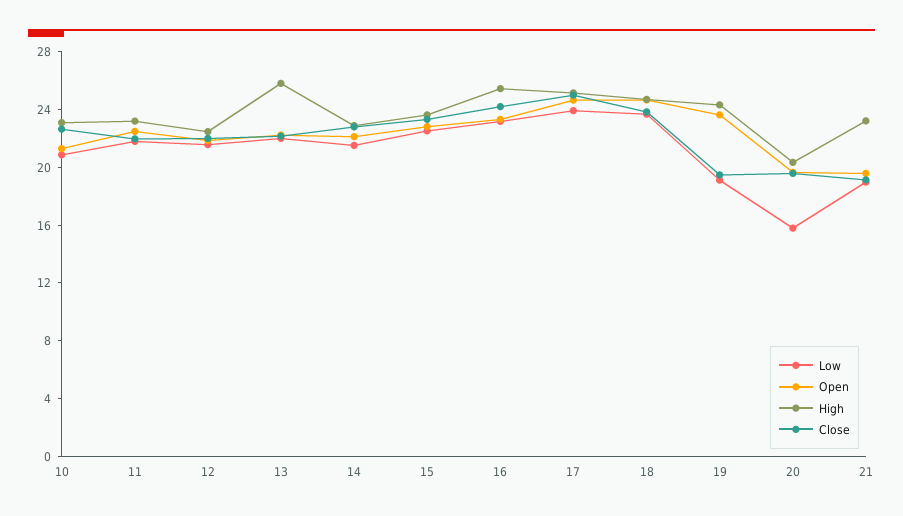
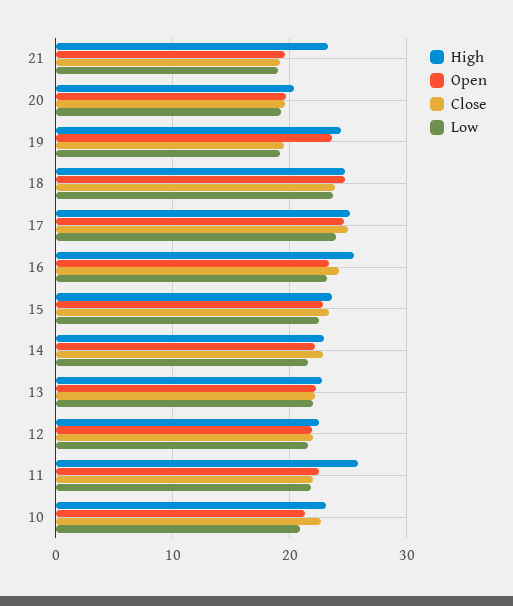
High, 11: 23 -> 26
High, 13: 26 -> 23
Low, 20: 16 -> 19

